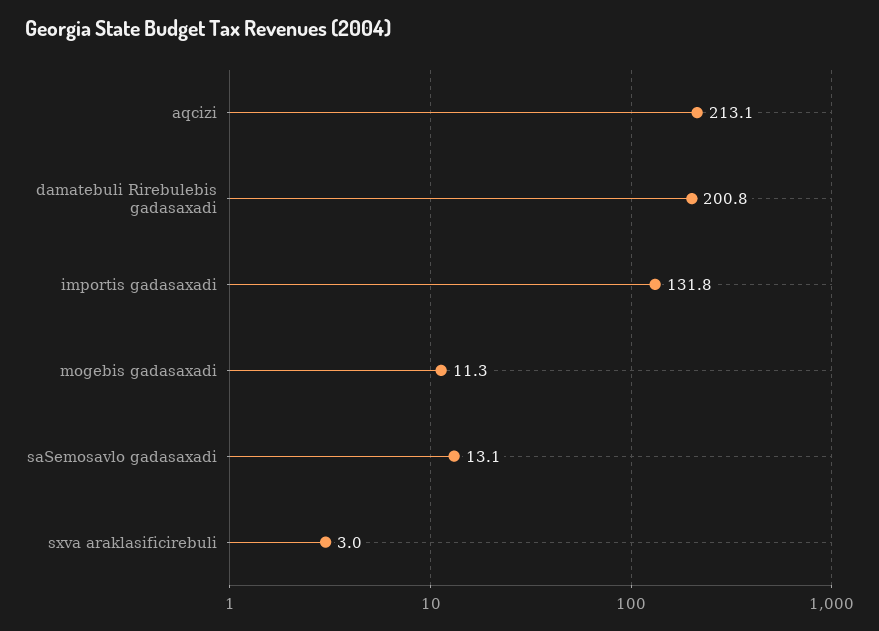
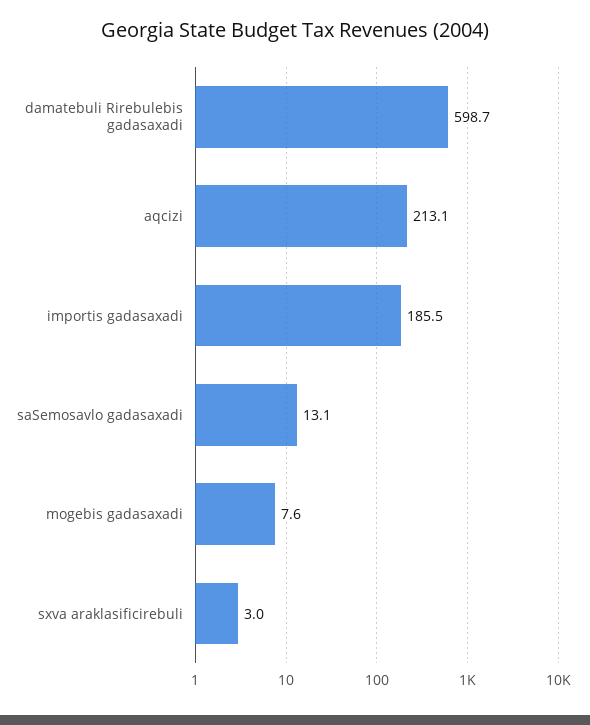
damatebuli Rirebulebis gadasaxadi: 200.8 -> 598.7
importis gadasaxadi: 131.8 -> 185.5
mogebis gadasaxadi: 11.3 -> 7.6

